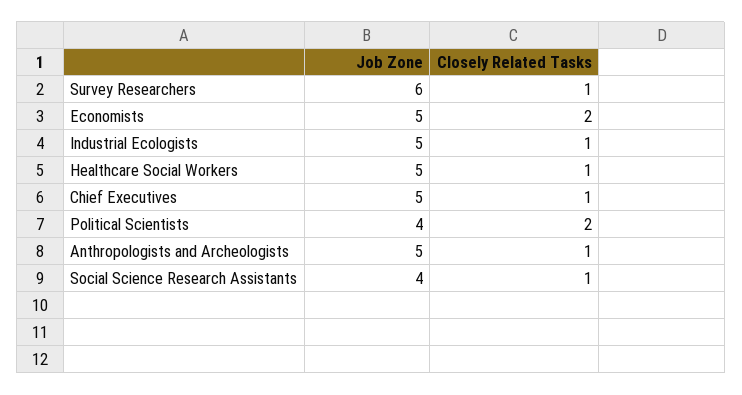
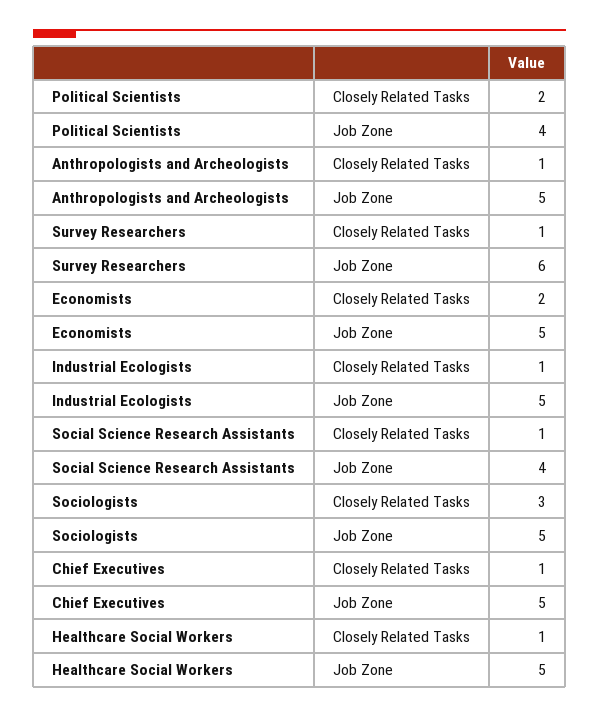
Closely Related Tasks, Sociologists: none -> 3
Job Zone, Sociologists: none -> 5

